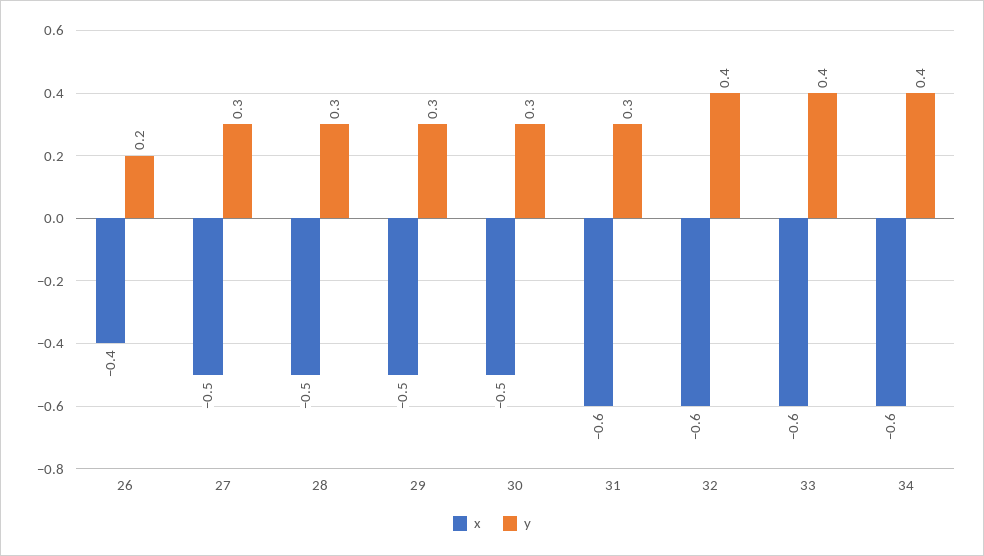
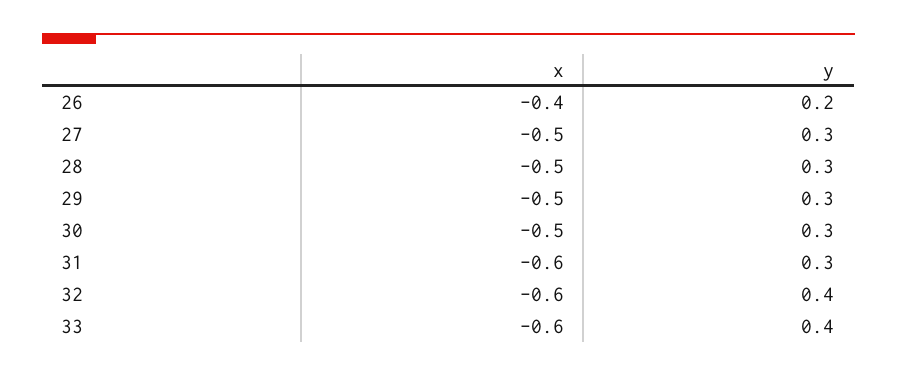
x, 34: -0.6 -> none
y, 34: 0.4 -> none

